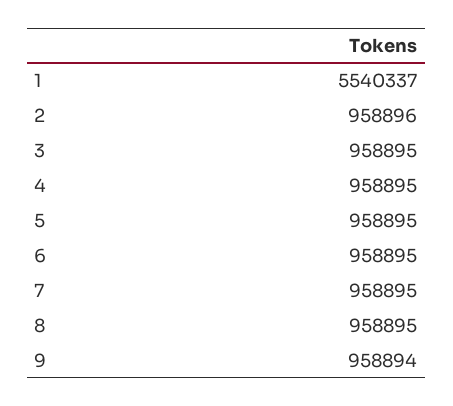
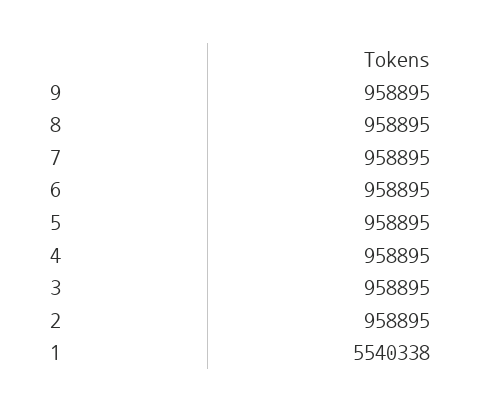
1: 5540337 -> 5540338
2: 958896 -> 958895
9: 958894 -> 958895

